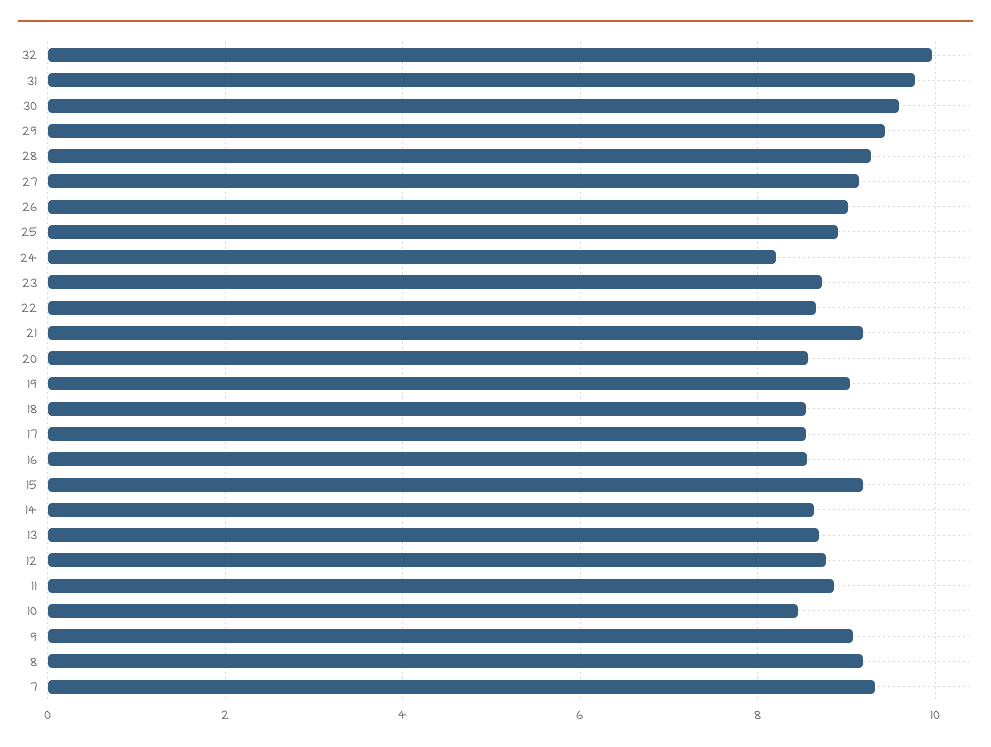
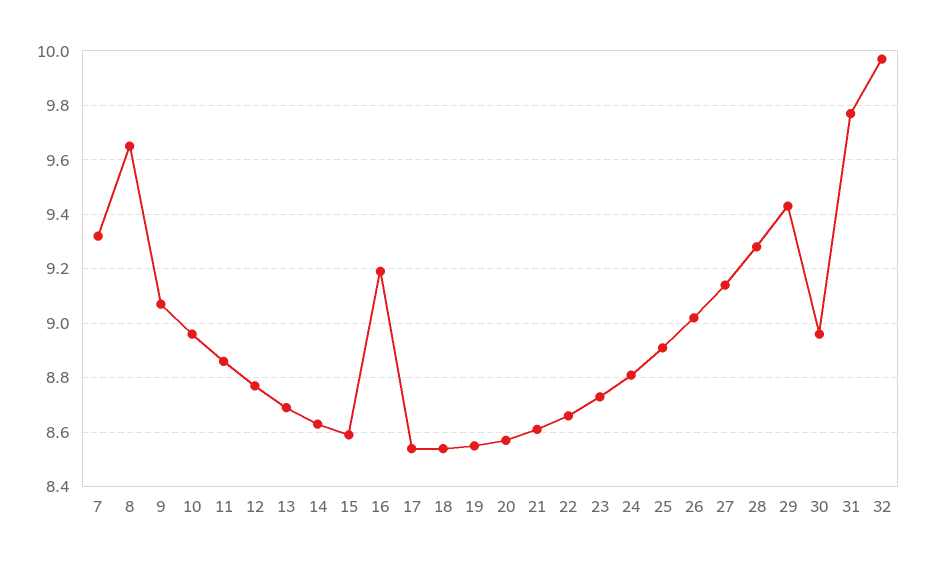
30: 9.6 -> 8.95
24: 8.2 -> 8.8
21: 9.2 -> 8.6
19: 9 -> 8.55
16: 8.6 -> 9.2
15: 9.2 -> 8.6
10: 8.4 -> 8.95
8: 9.2 -> 9.65

